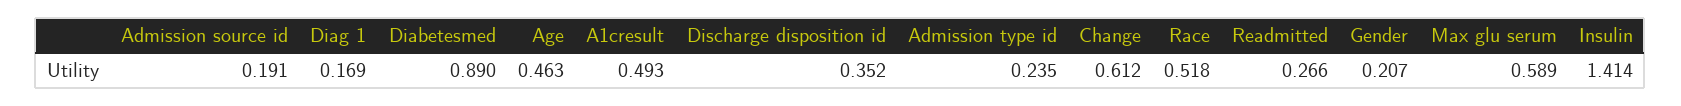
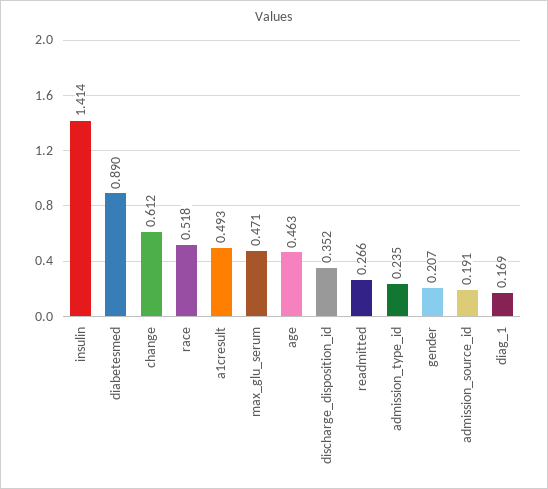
Max glu serum: 0.589 -> 0.471

